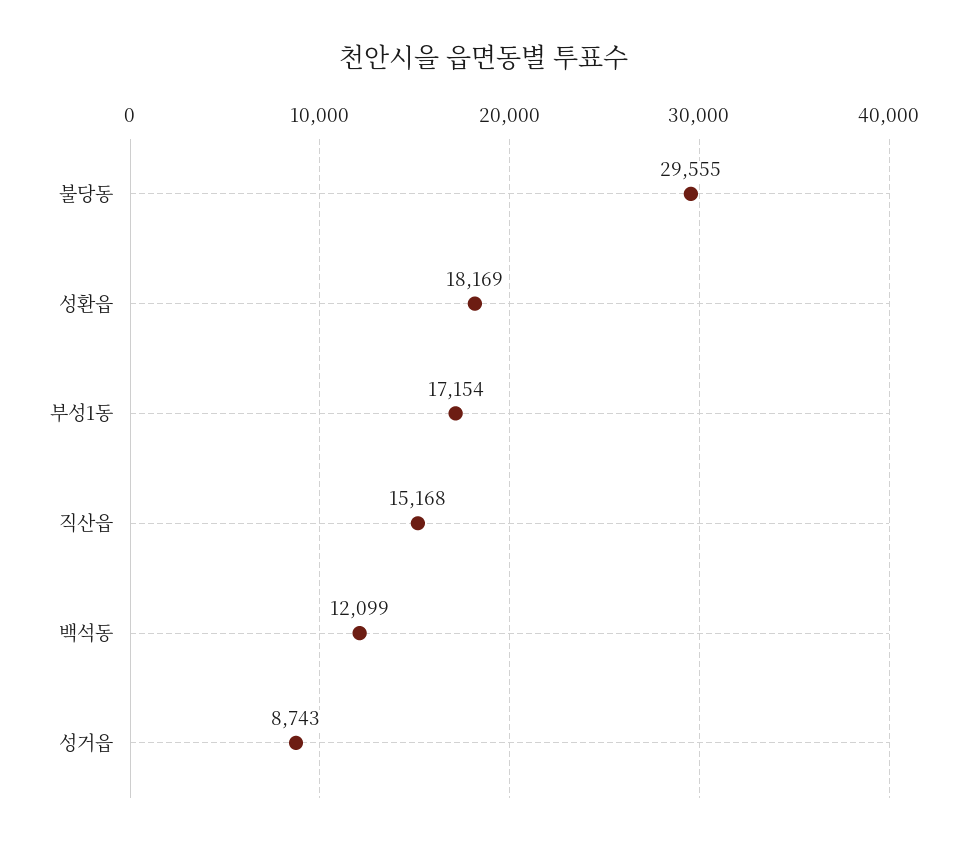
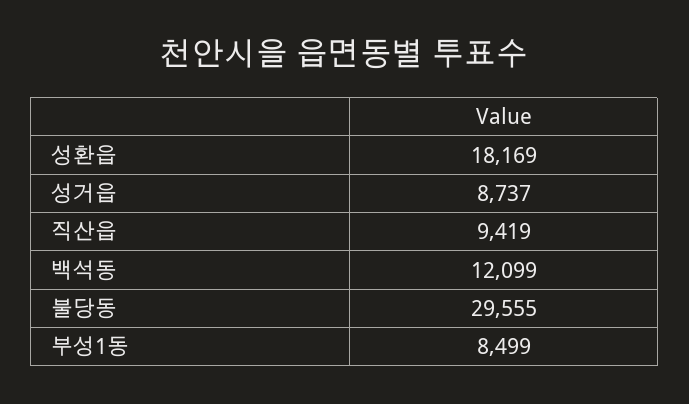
부성1동: 17154 -> 8499
직산읍: 15168 -> 9419
성거읍: 8743 -> 8737

